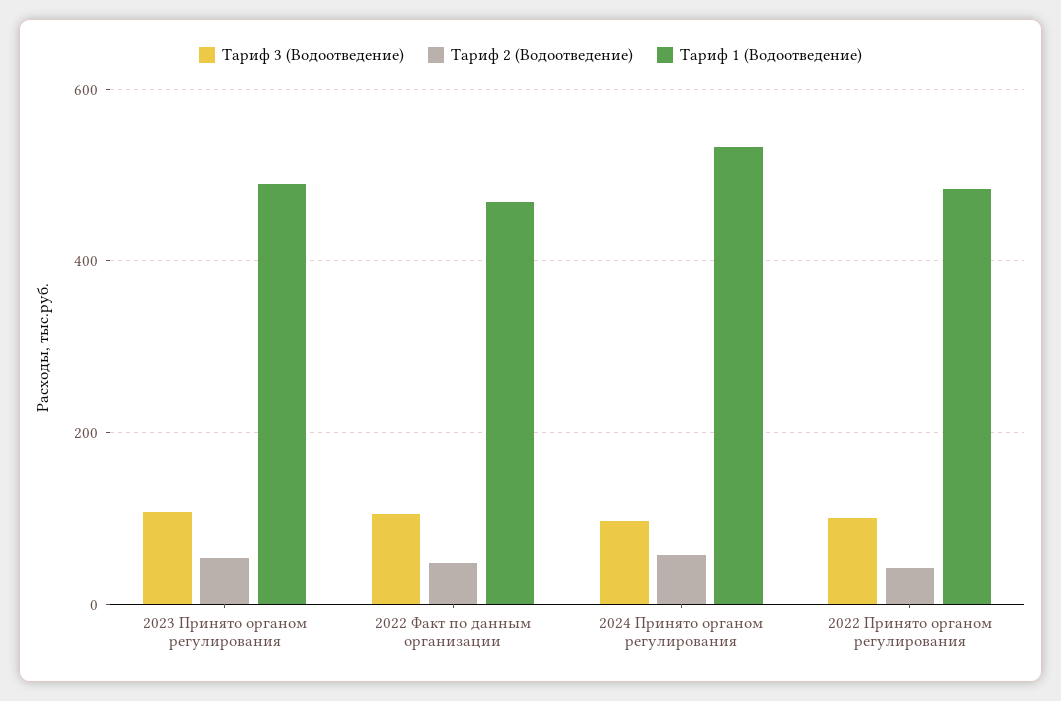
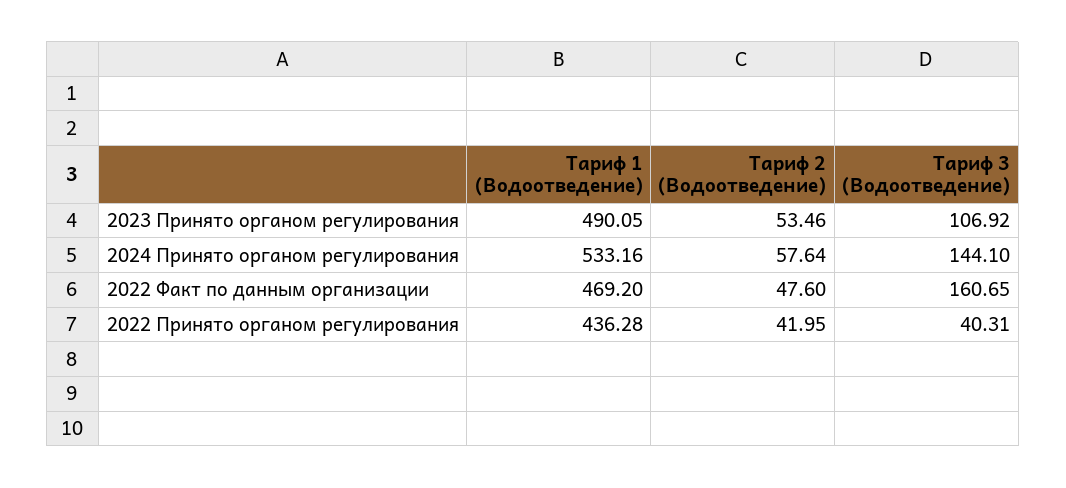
Тариф 3 (Водоотведение), 2022 Факт по данным организации: 100 -> 160.65
Тариф 3 (Водоотведение), 2024 Принято органом регулирования: 100 -> 144.1
Тариф 3 (Водоотведение), 2022 Принято органом регулирования: 100 -> 40.31
Тариф 1 (Водоотведение), 2022 Принято органом регулирования: 480 -> 436.28

